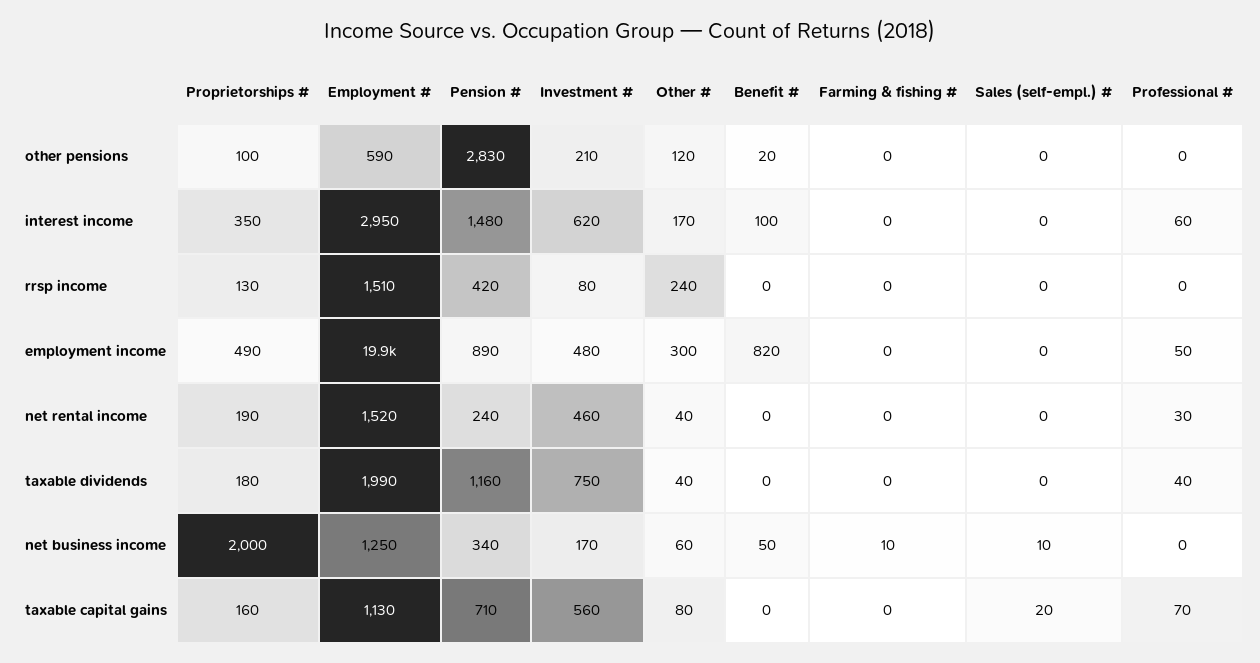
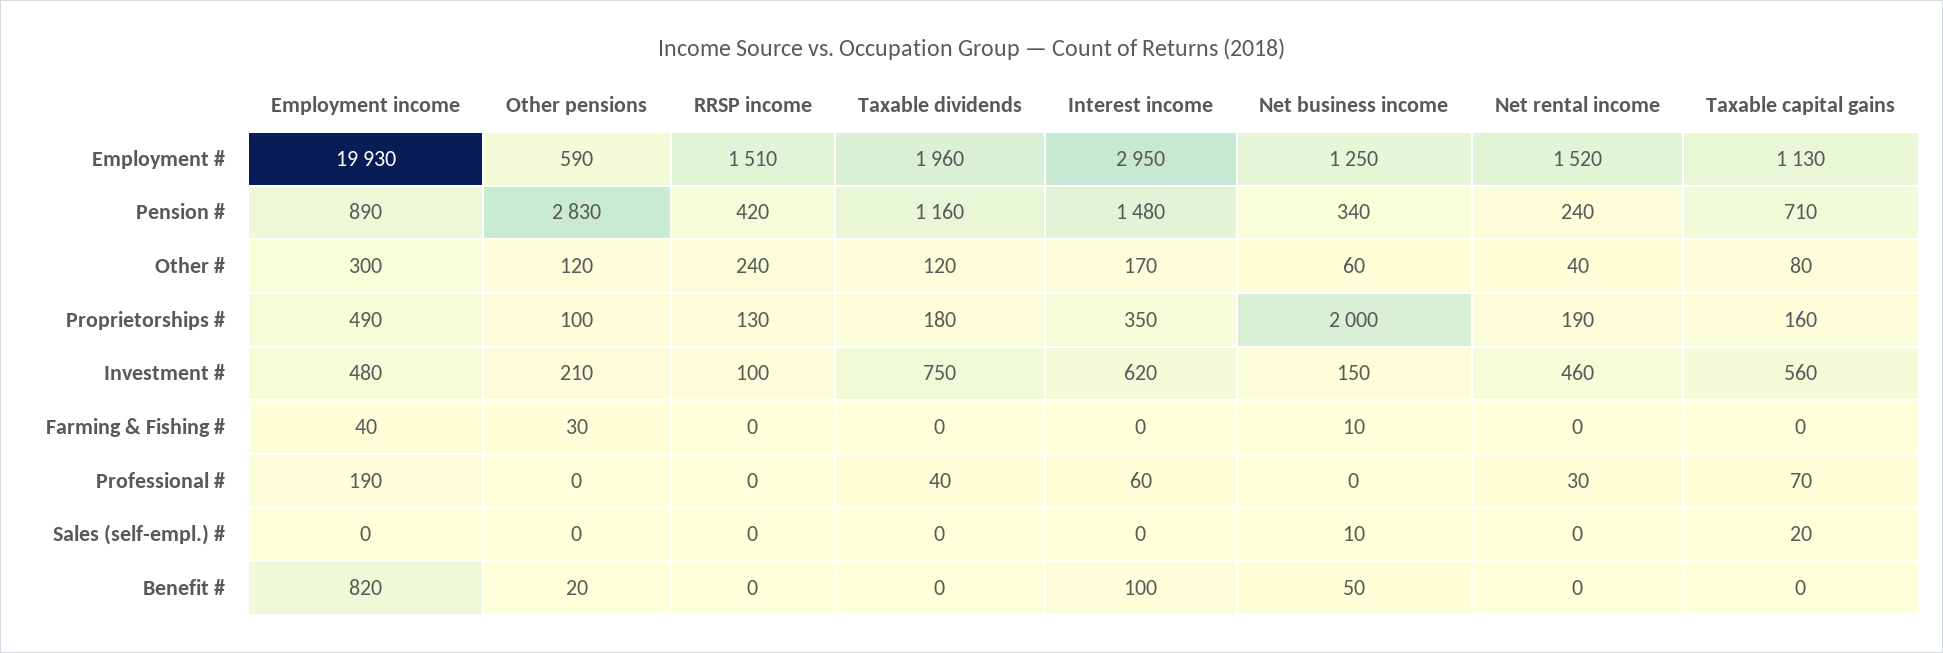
Farming & fishing #, other pensions: 0 -> 30
Investment #, rrsp income: 80 -> 100
Farming & fishing #, employment income: 0 -> 40
Professional #, employment income: 50 -> 190
Employment #, taxable dividends: 1990 -> 1960
Other #, taxable dividends: 40 -> 120
Investment #, net business income: 170 -> 150

